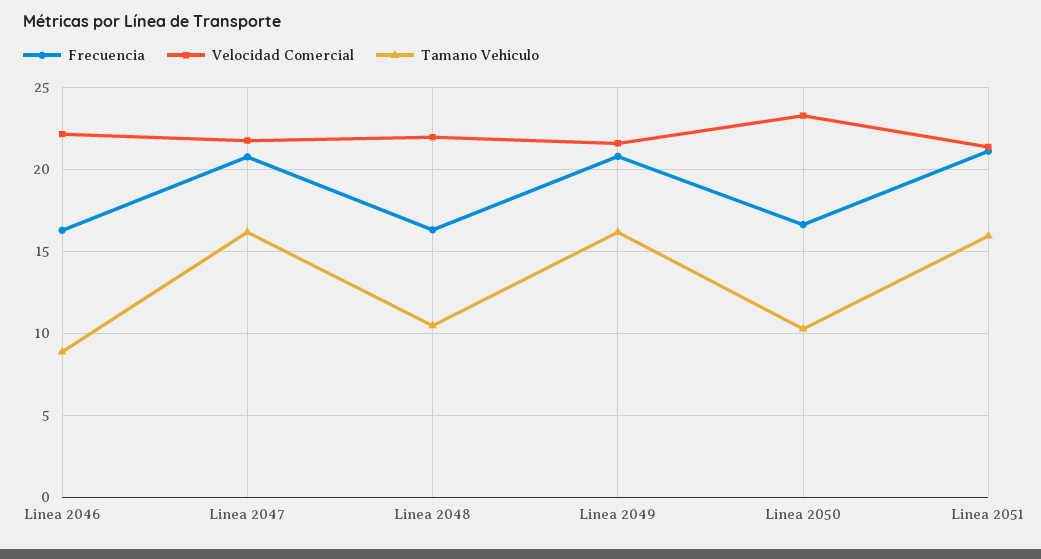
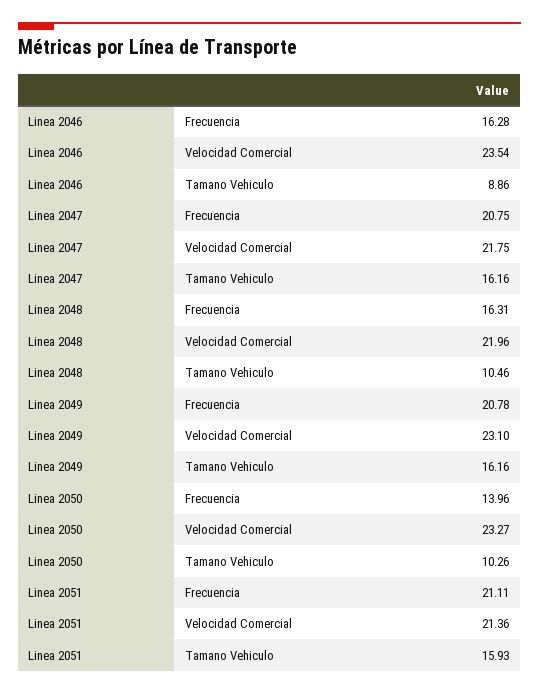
Velocidad Comercial, Linea 2046: 22 -> 23.54
Velocidad Comercial, Linea 2049: 21.5 -> 23.1
Frecuencia, Linea 2050: 16.5 -> 13.96

